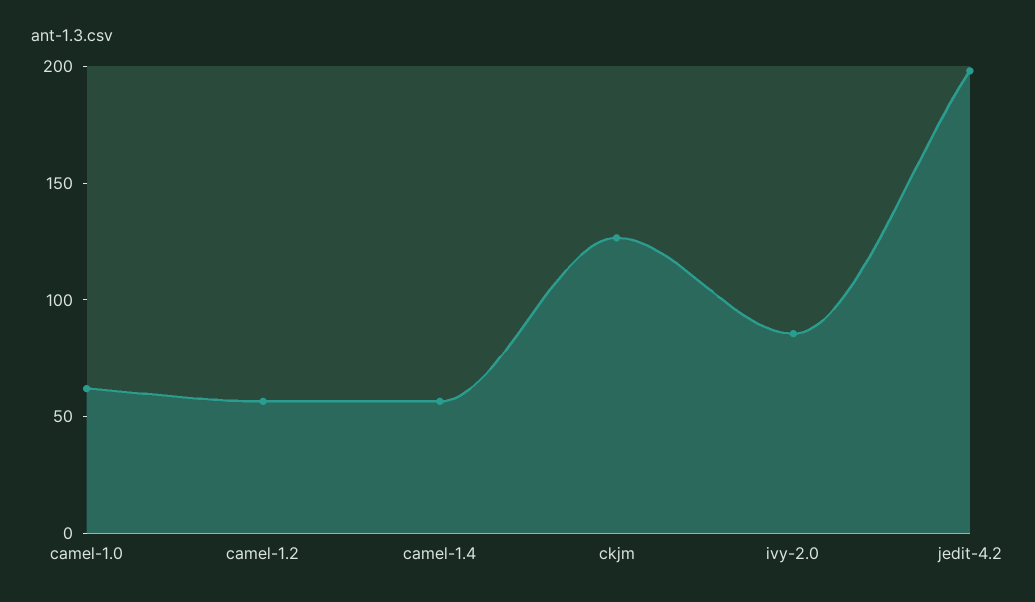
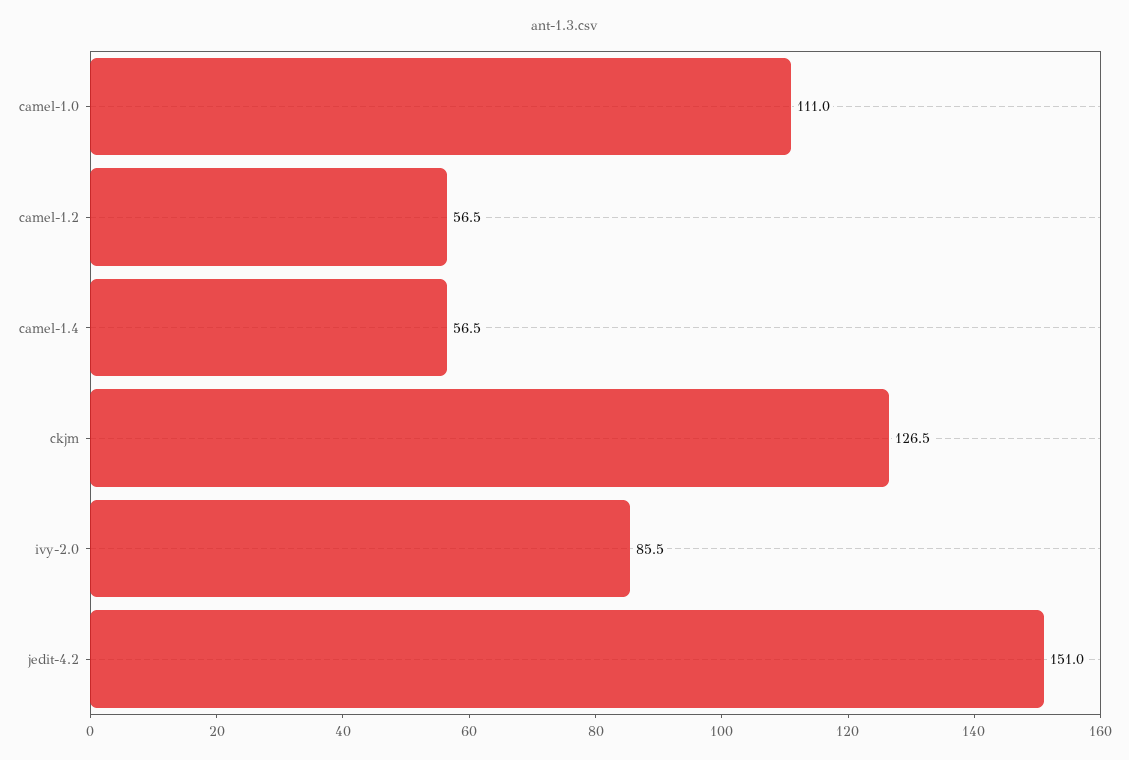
camel-1.0: 60 -> 111
jedit-4.2: 200 -> 151

